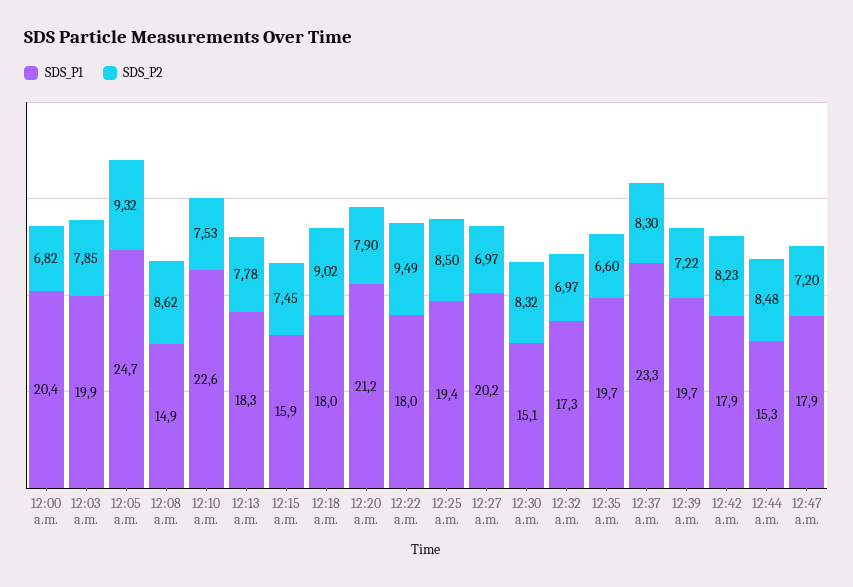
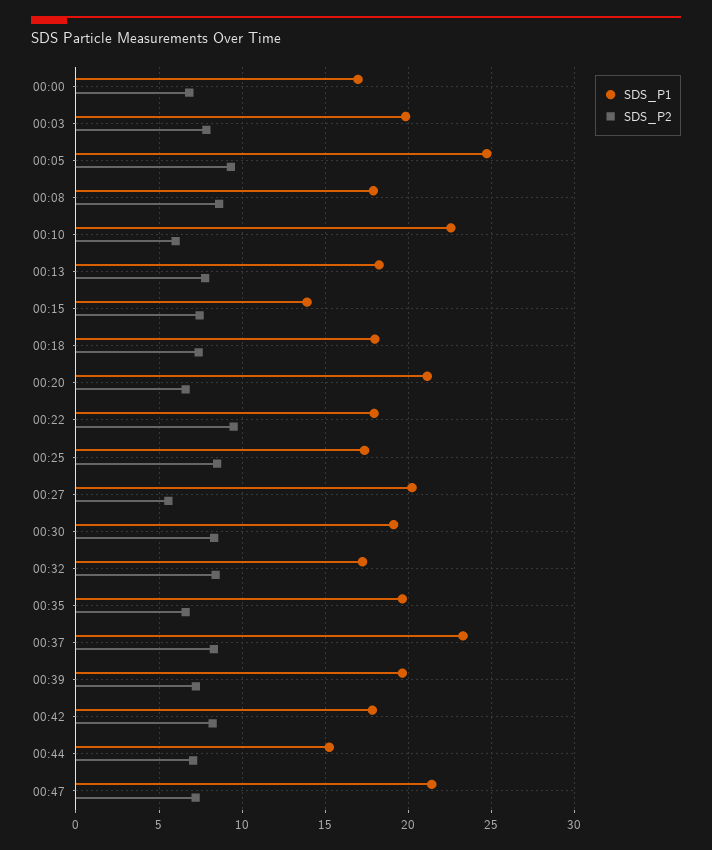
SDS_P1, 12:00 a.m.: 20.4 -> 17
SDS_P1, 12:08 a.m.: 14.9 -> 18
SDS_P2, 12:10 a.m.: 7.53 -> 6
SDS_P1, 12:15 a.m.: 15.9 -> 14
SDS_P2, 12:18 a.m.: 9.02 -> 7.5
SDS_P2, 12:20 a.m.: 7.9 -> 6.5
SDS_P1, 12:25 a.m.: 19.4 -> 17.5
SDS_P2, 12:27 a.m.: 6.97 -> 5.5
SDS_P1, 12:30 a.m.: 15.1 -> 19
SDS_P2, 12:32 a.m.: 6.97 -> 8.5
SDS_P2, 12:44 a.m.: 8.48 -> 7
SDS_P1, 12:47 a.m.: 17.9 -> 21.5

